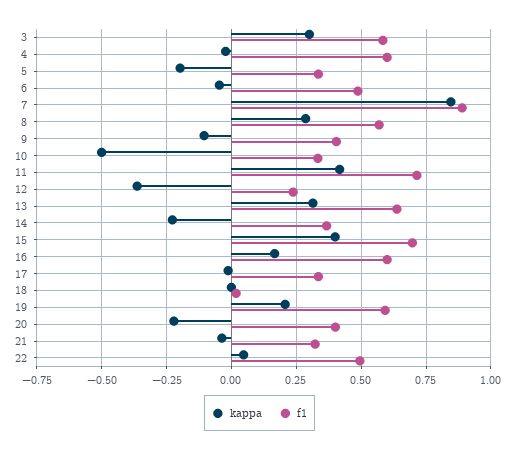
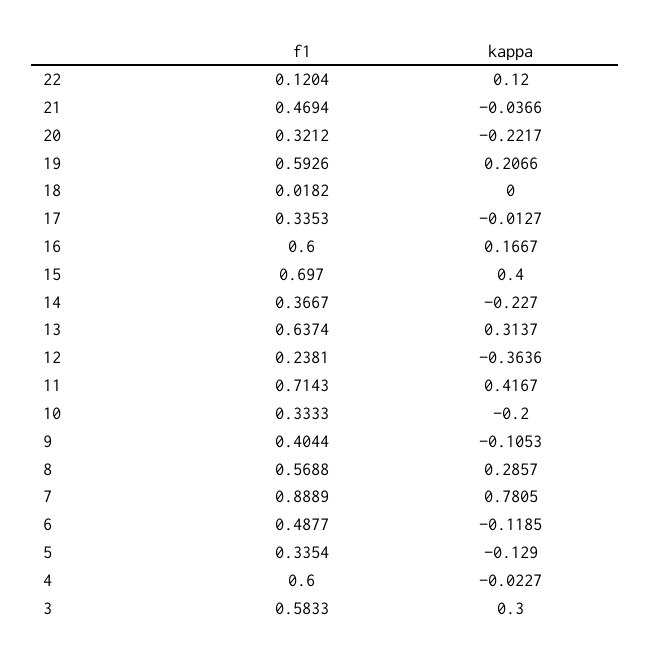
kappa, 5: -0.2 -> -0.129
kappa, 6: -0.05 -> -0.1185
kappa, 7: 0.85 -> 0.7805
kappa, 10: -0.5 -> -0.2
f1, 20: 0.4 -> 0.3212
f1, 21: 0.325 -> 0.4694
kappa, 22: 0.05 -> 0.12
f1, 22: 0.5 -> 0.1204

